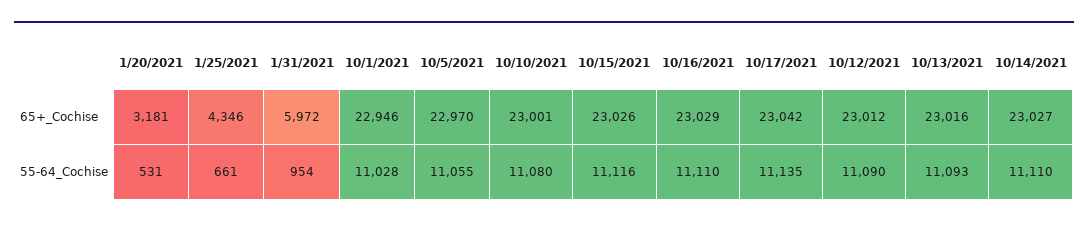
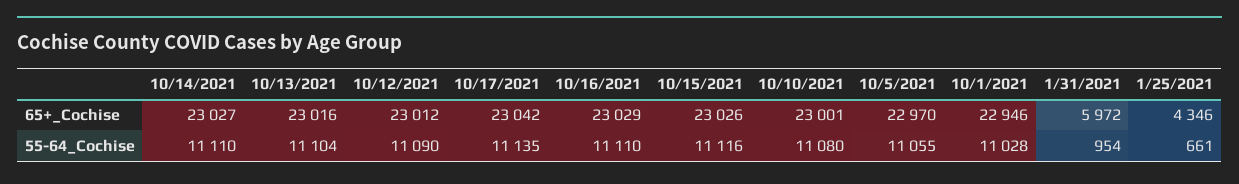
1/20/2021, 65+_Cochise: 3181 -> none
1/20/2021, 55-64_Cochise: 531 -> none
10/13/2021, 55-64_Cochise: 11093 -> 11104

